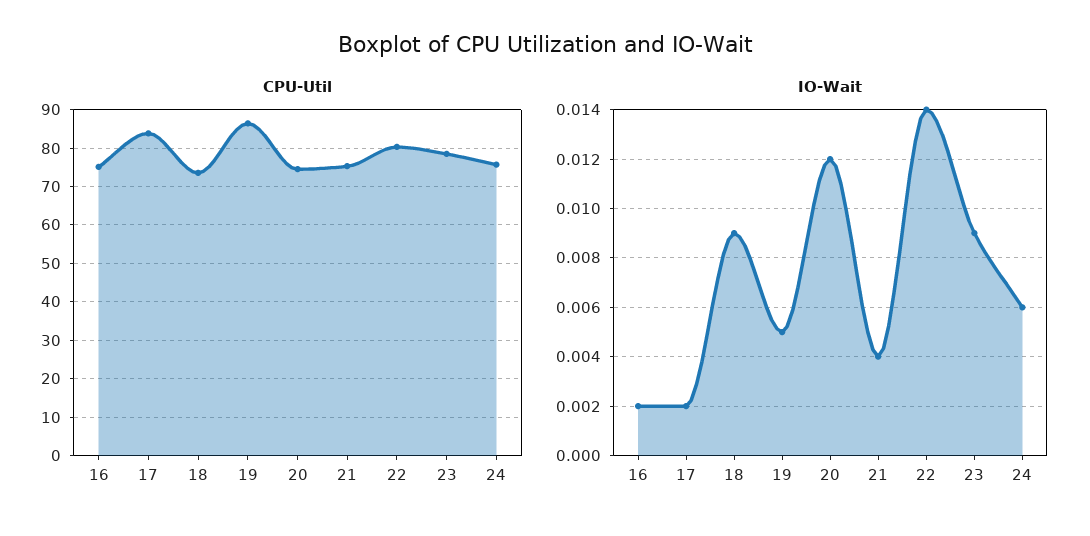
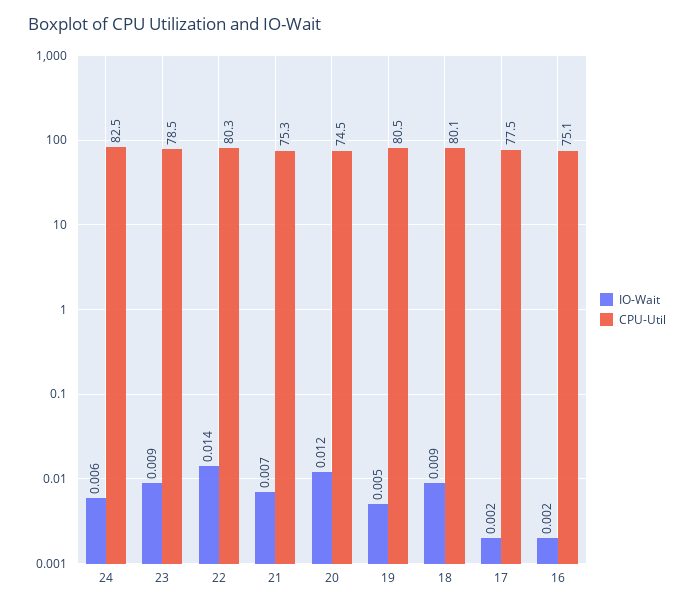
CPU-Util, 17: 84 -> 77.5
CPU-Util, 18: 74 -> 80.1
CPU-Util, 19: 86 -> 80.5
CPU-Util, 24: 76 -> 82.5
IO-Wait, 21: 0.004 -> 0.007

